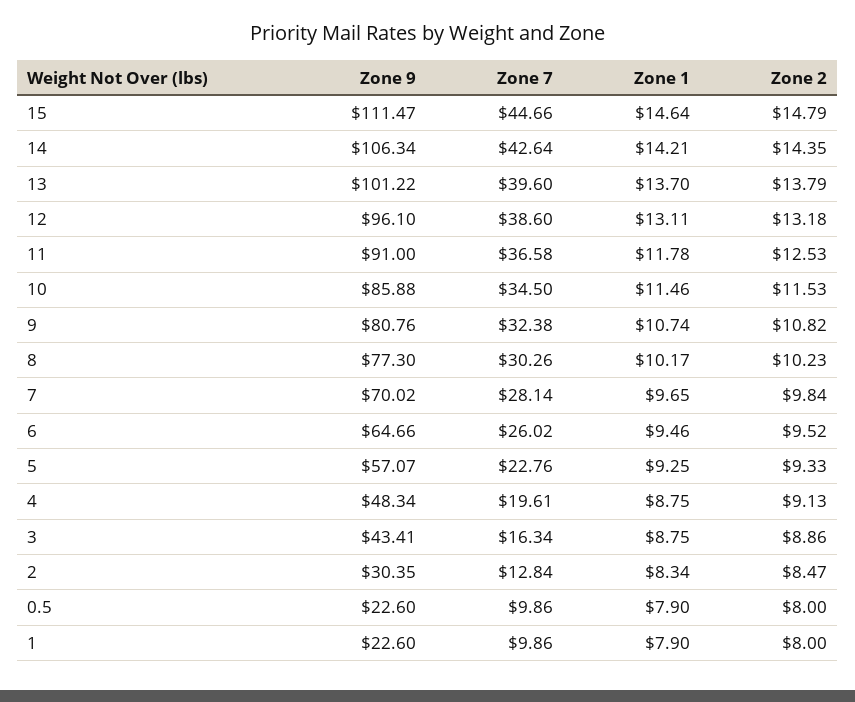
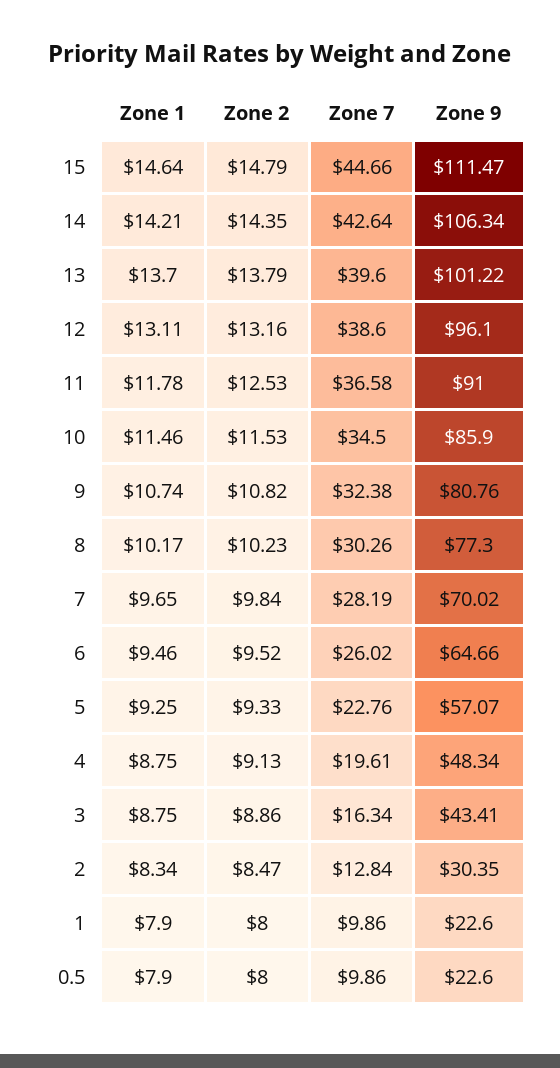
Zone 2, 12: 13.18 -> 13.16
Zone 9, 10: 85.88 -> 85.9
Zone 7, 7: 28.14 -> 28.19

